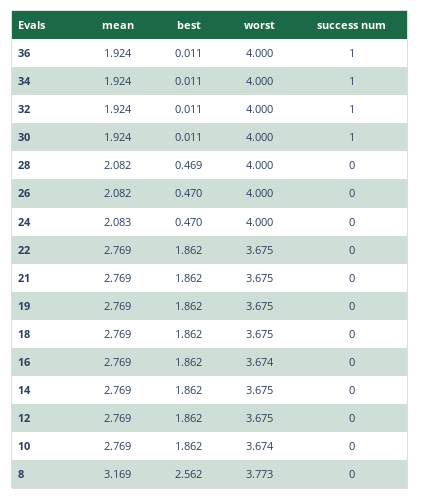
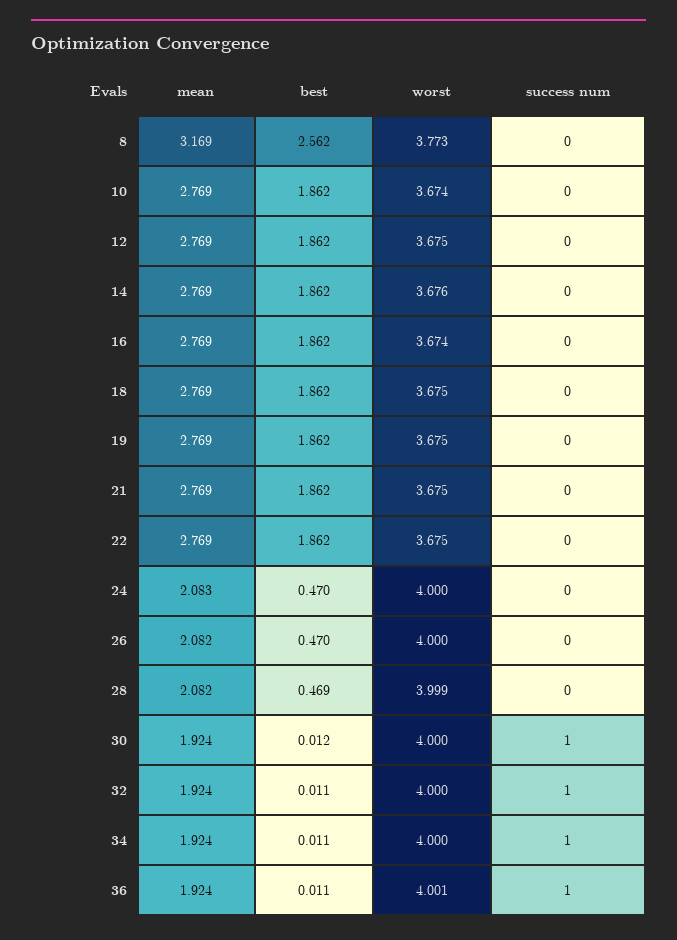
worst, 36: 4 -> 4.001
best, 30: 0.011 -> 0.012
worst, 28: 4 -> 3.999
worst, 14: 3.675 -> 3.676

